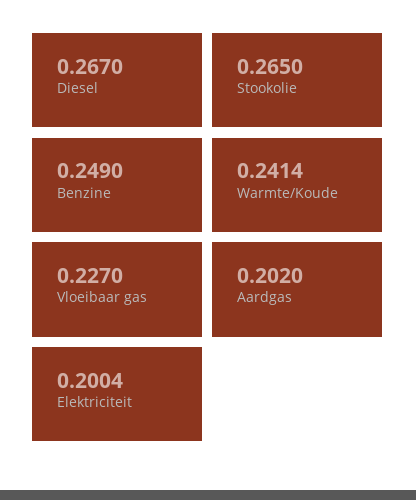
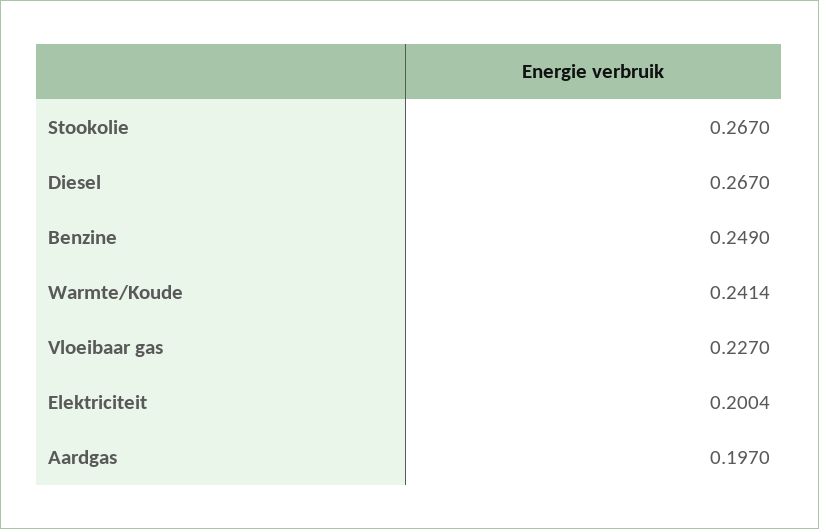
Stookolie: 0.265 -> 0.267
Aardgas: 0.202 -> 0.197

